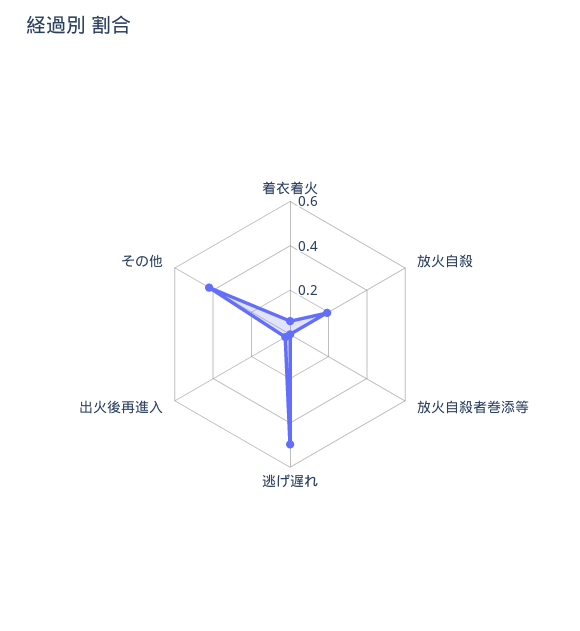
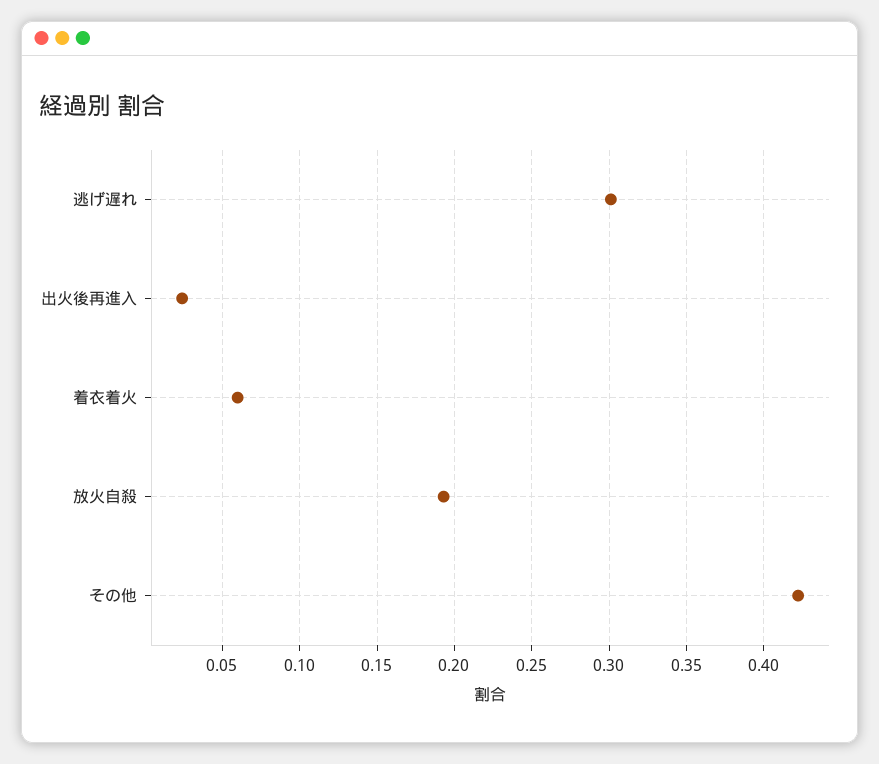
放火自殺者巻添等: 0 -> none
逃げ遅れ: 0.5 -> 0.3

